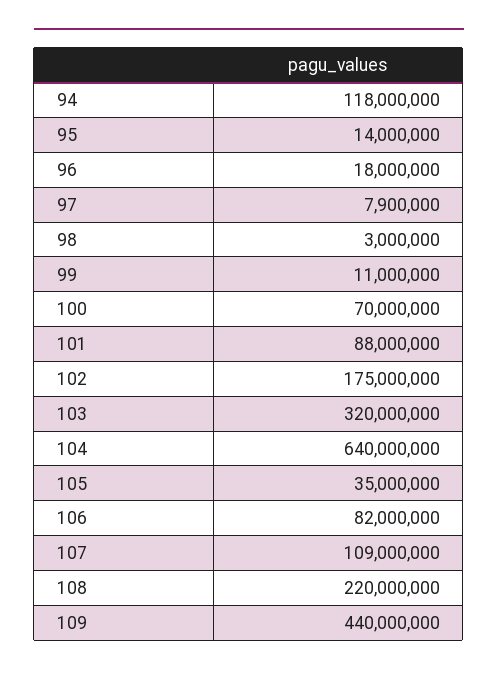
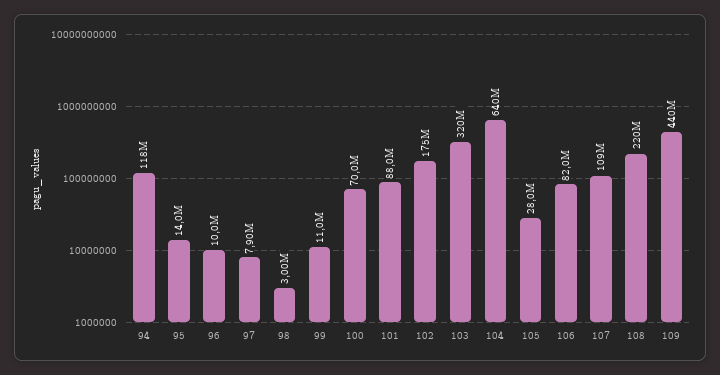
96: 18000000 -> 10000000
105: 35000000 -> 28000000

